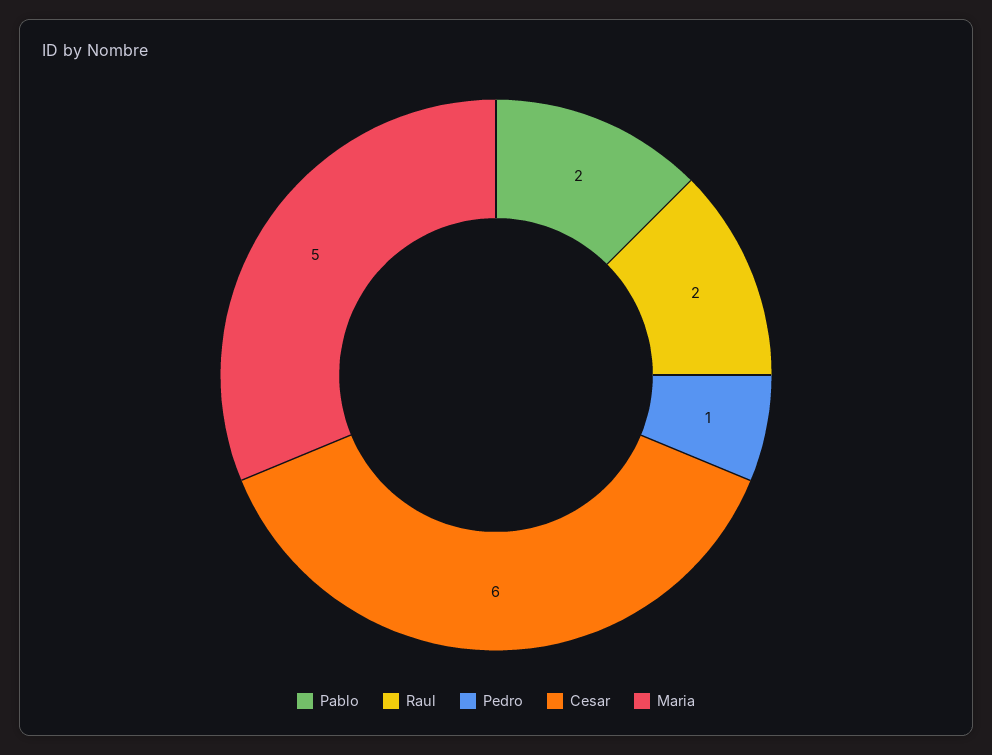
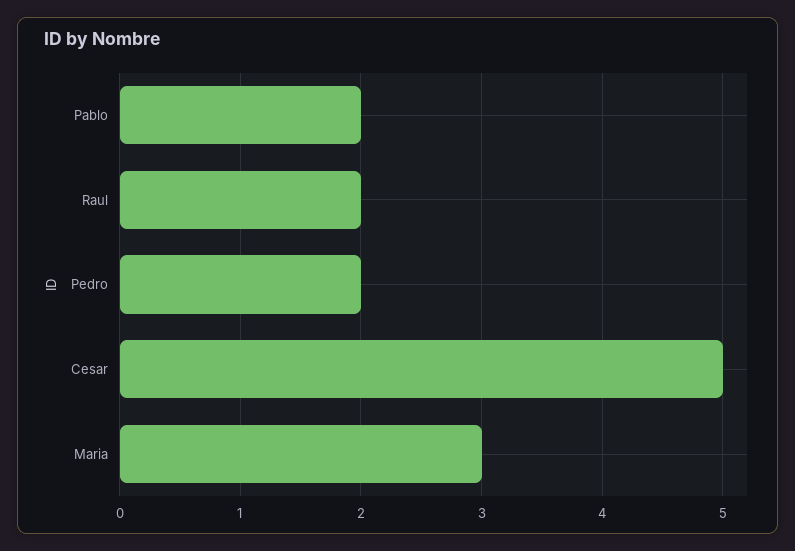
Pedro: 1 -> 2
Cesar: 6 -> 5
Maria: 5 -> 3

